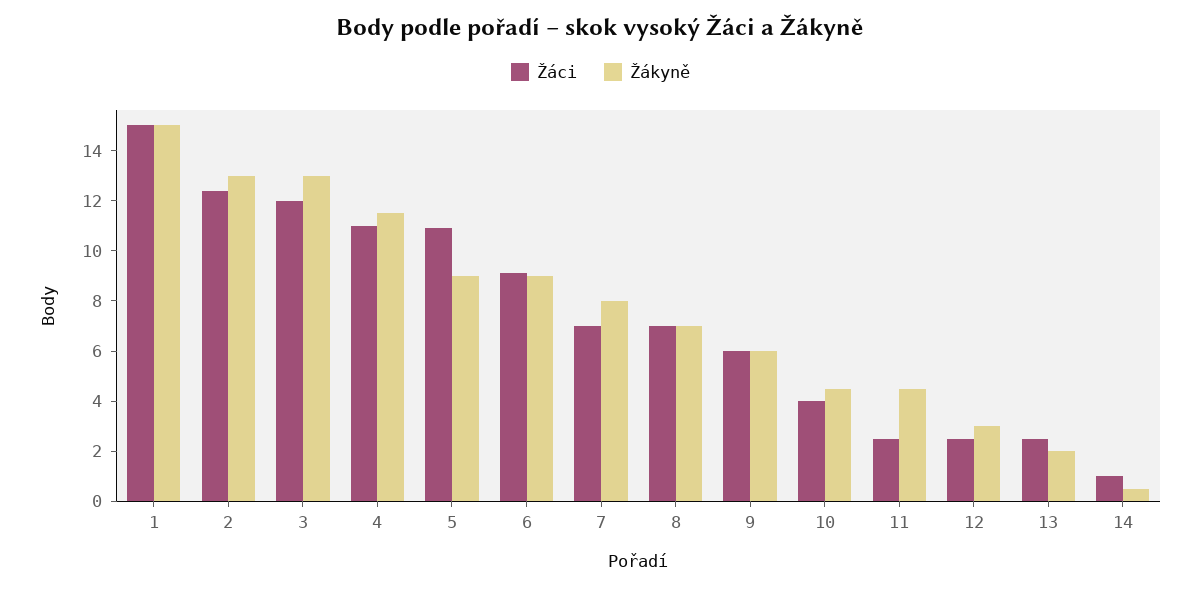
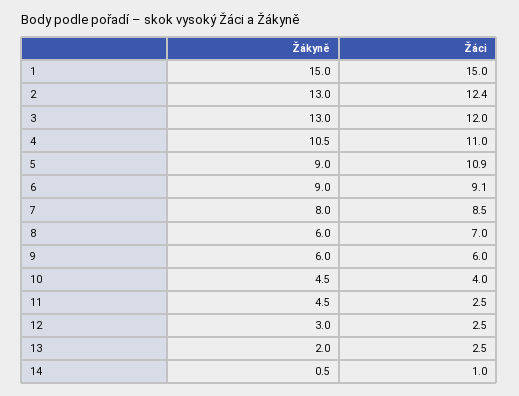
Žákyně, 4: 11.5 -> 10.5
Žáci, 7: 7 -> 8.5
Žákyně, 8: 7 -> 6

